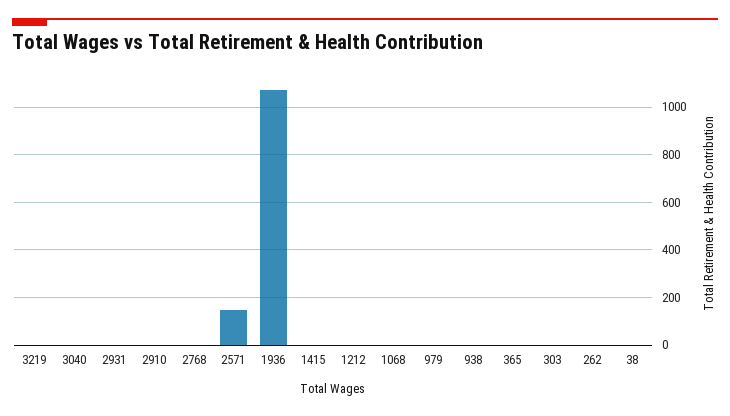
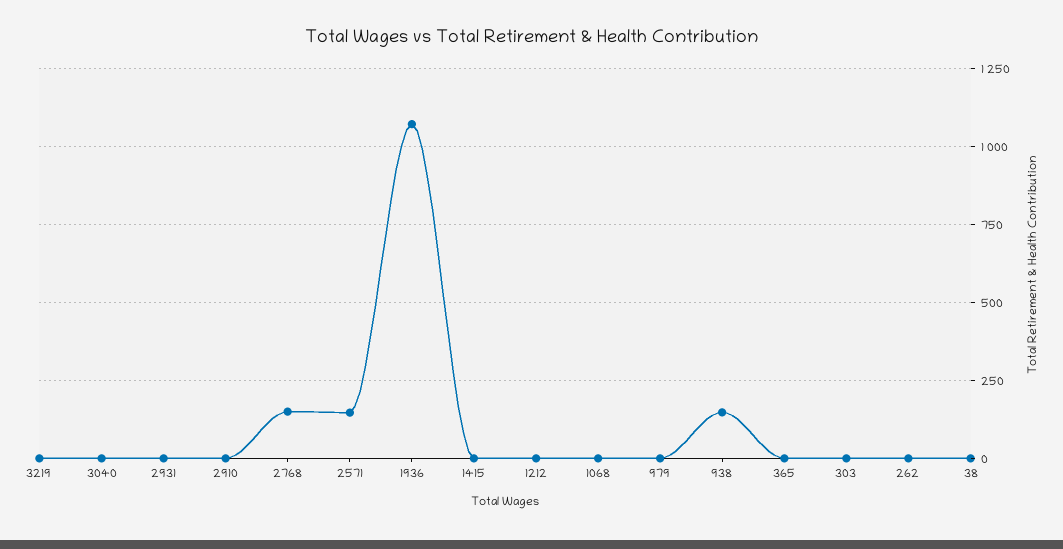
2768: 0 -> 150
938: 0 -> 150

